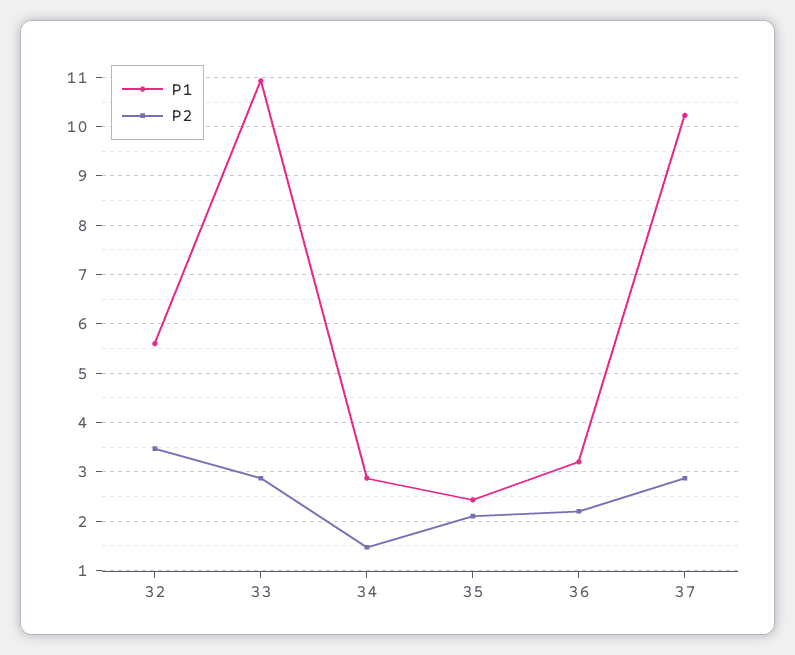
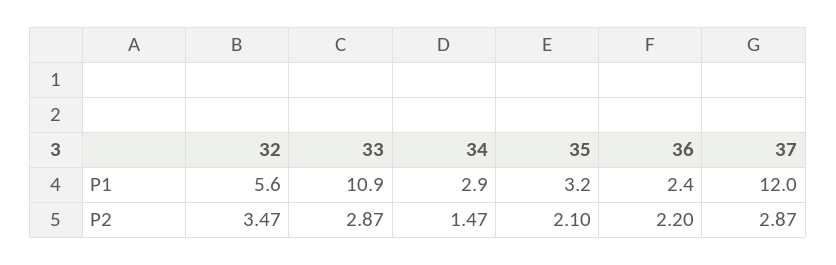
P1, 35: 2.4 -> 3.2
P1, 36: 3.2 -> 2.4
P1, 37: 10.2 -> 12

